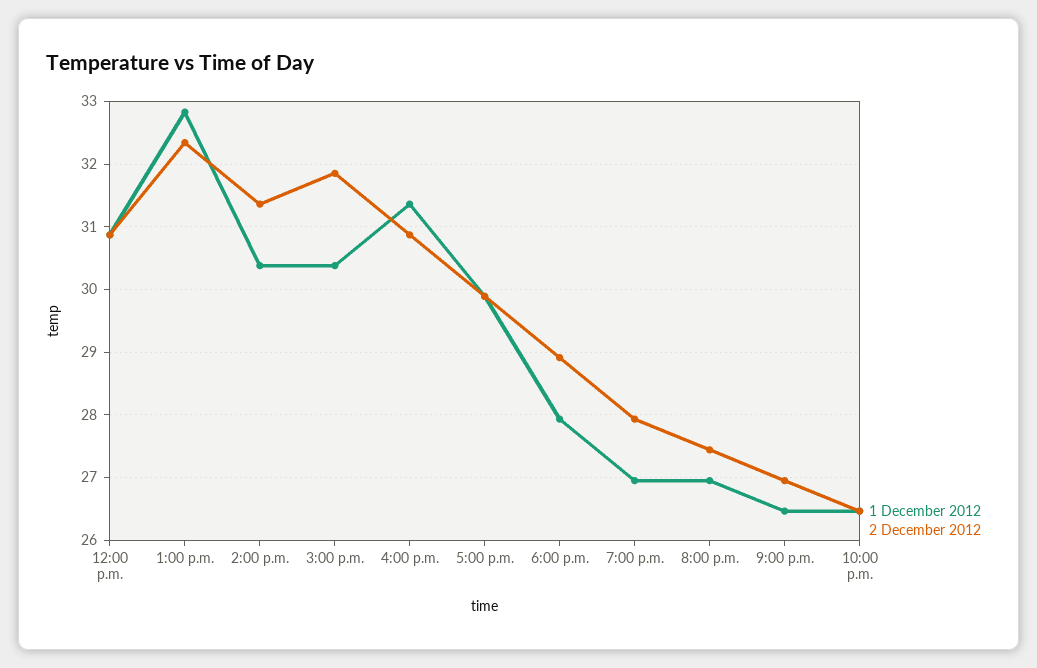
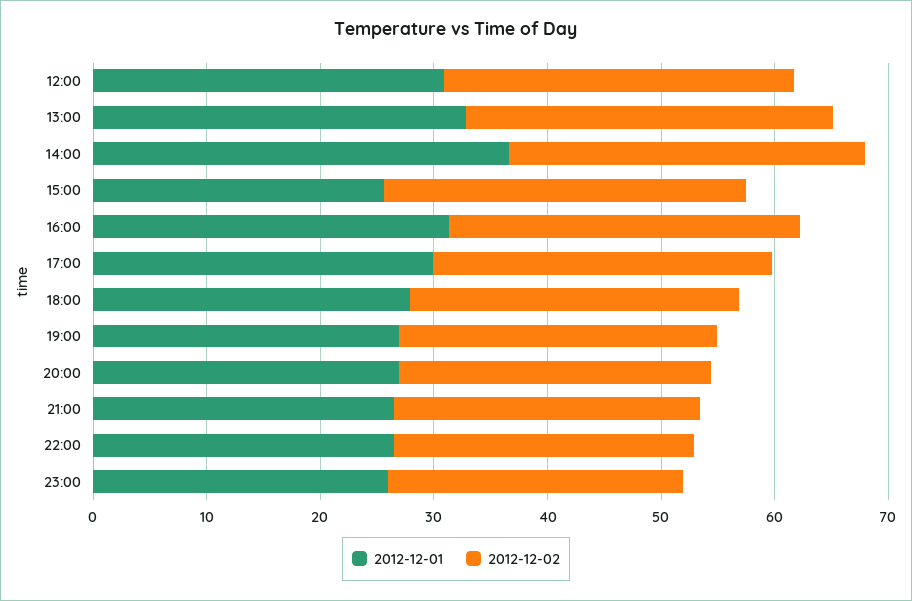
1 December 2012, 2:00 p.m.: 30.4 -> 36
1 December 2012, 3:00 p.m.: 30.4 -> 26
1 December 2012, 23:00: none -> 26
2 December 2012, 23:00: none -> 26

